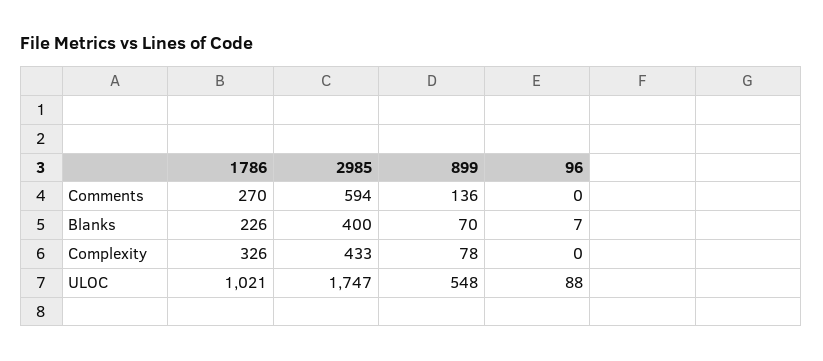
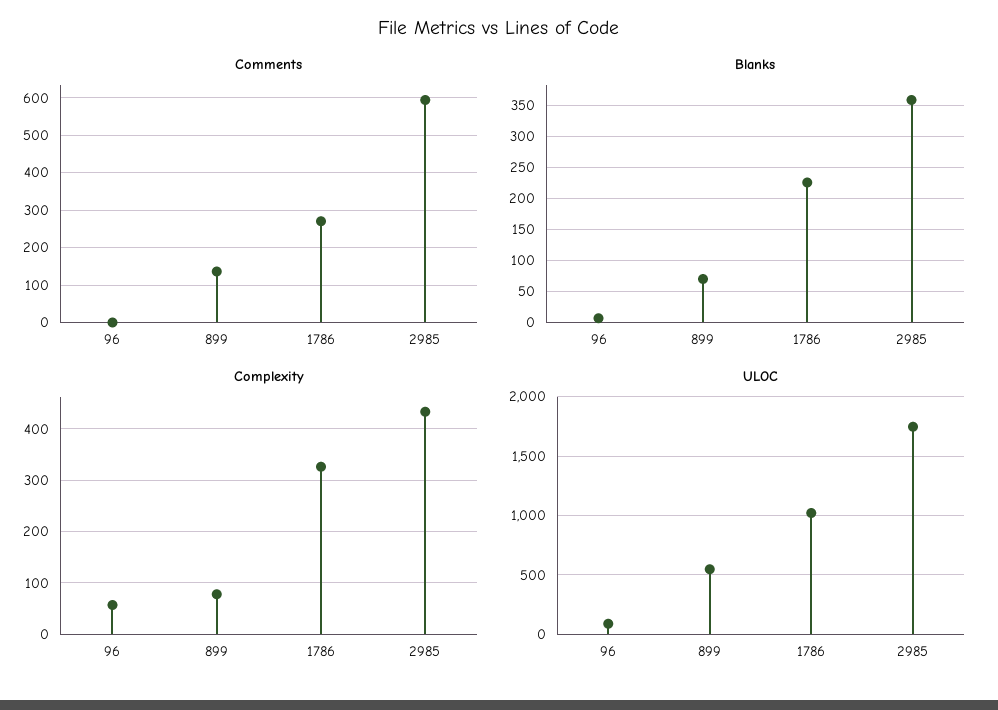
Blanks, 2985: 400 -> 360
Complexity, 96: 0 -> 60

